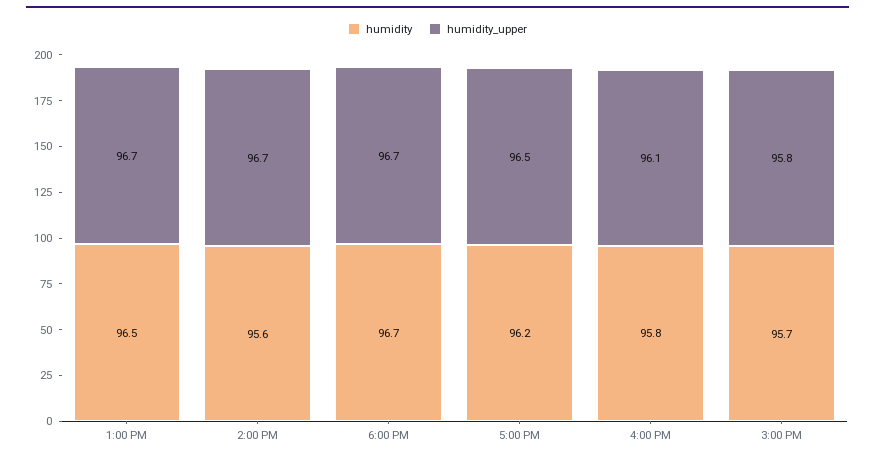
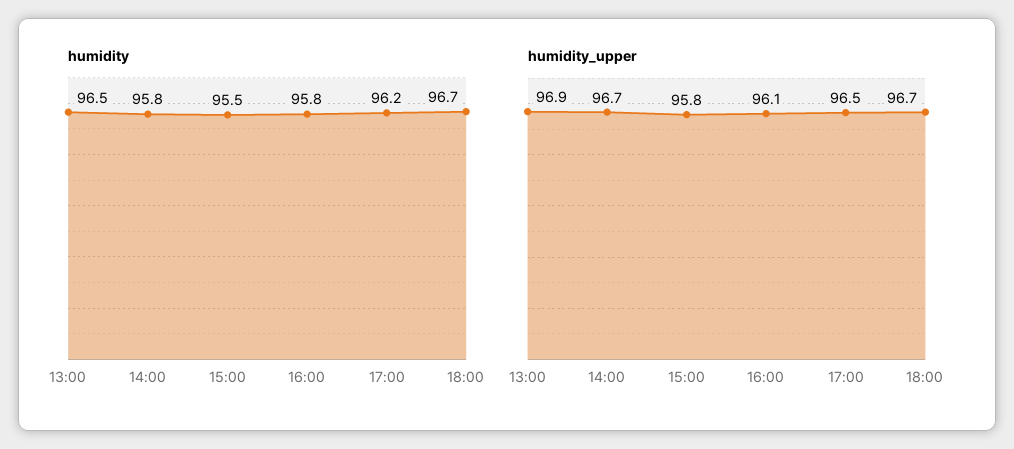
humidity_upper, 1:00 PM: 96.7 -> 96.9
humidity, 2:00 PM: 95.6 -> 95.8
humidity, 3:00 PM: 95.7 -> 95.5

